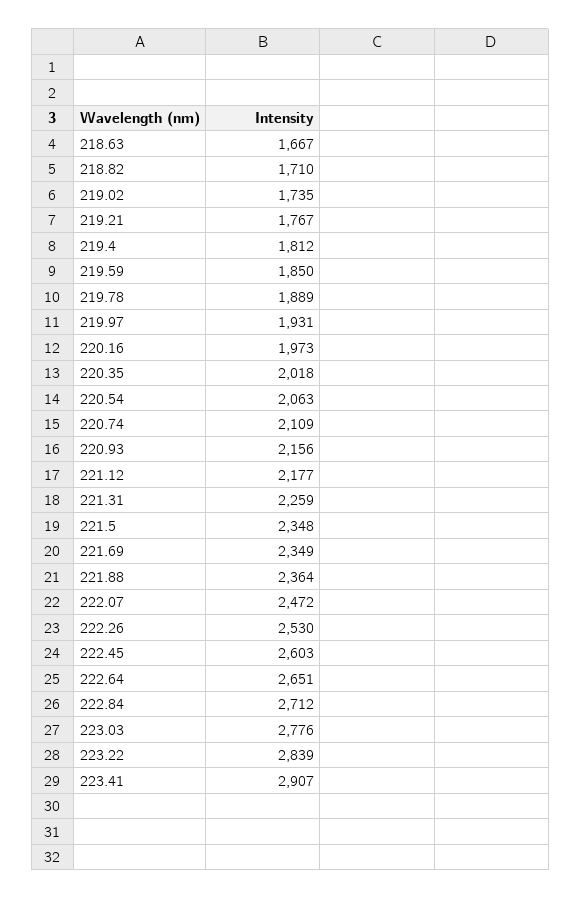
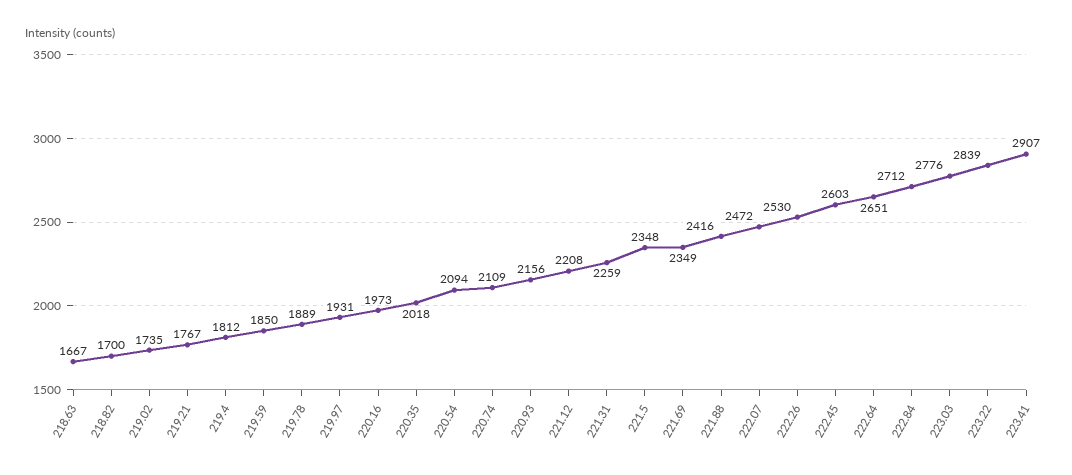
218.82: 1710 -> 1700
220.54: 2063 -> 2094
221.12: 2177 -> 2208
221.88: 2364 -> 2416

